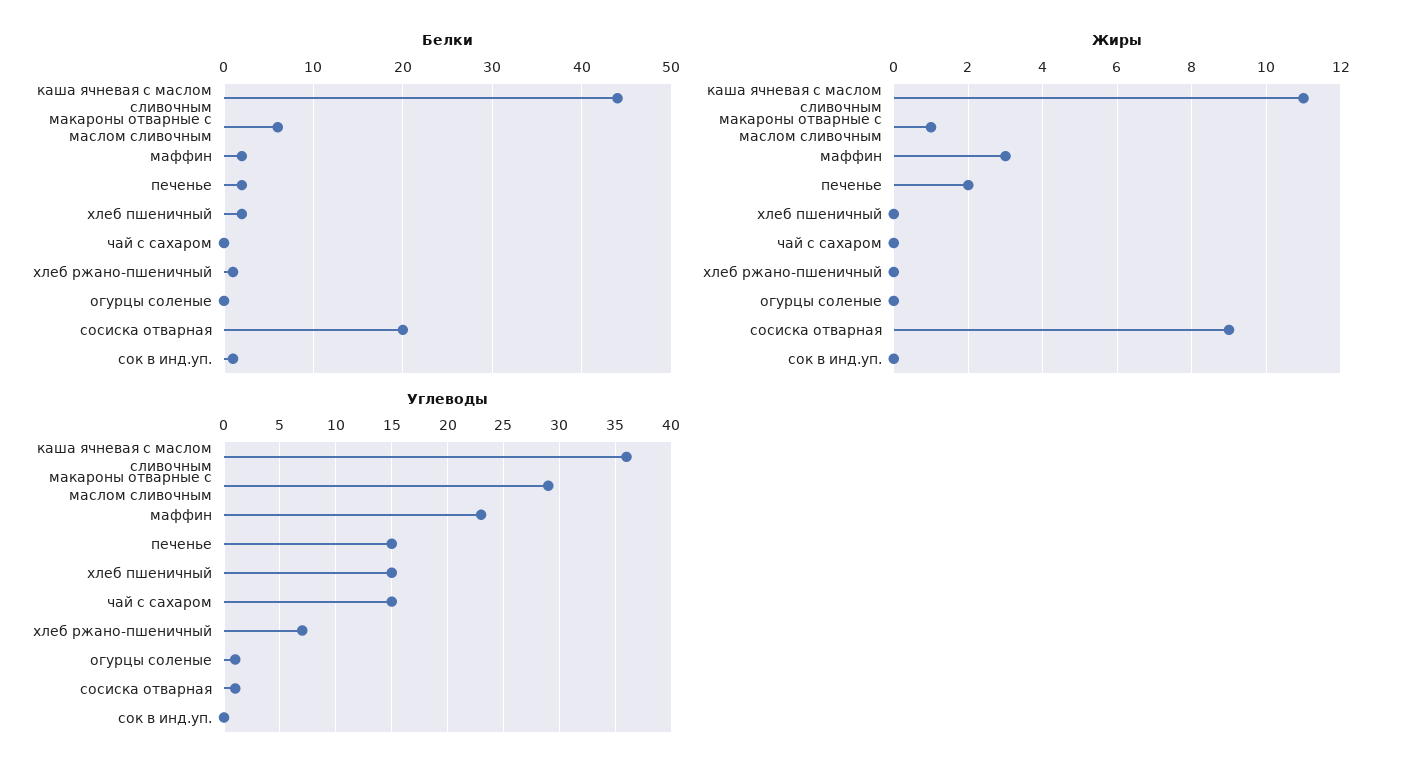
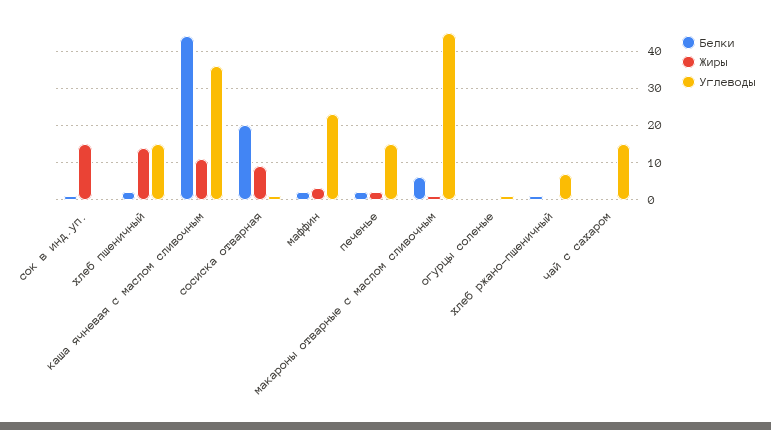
Жиры, хлеб пшеничный: 0 -> 15
Жиры, сок в инд.уп.: 0 -> 15
Углеводы, макароны отварные с маслом сливочным: 29 -> 45

